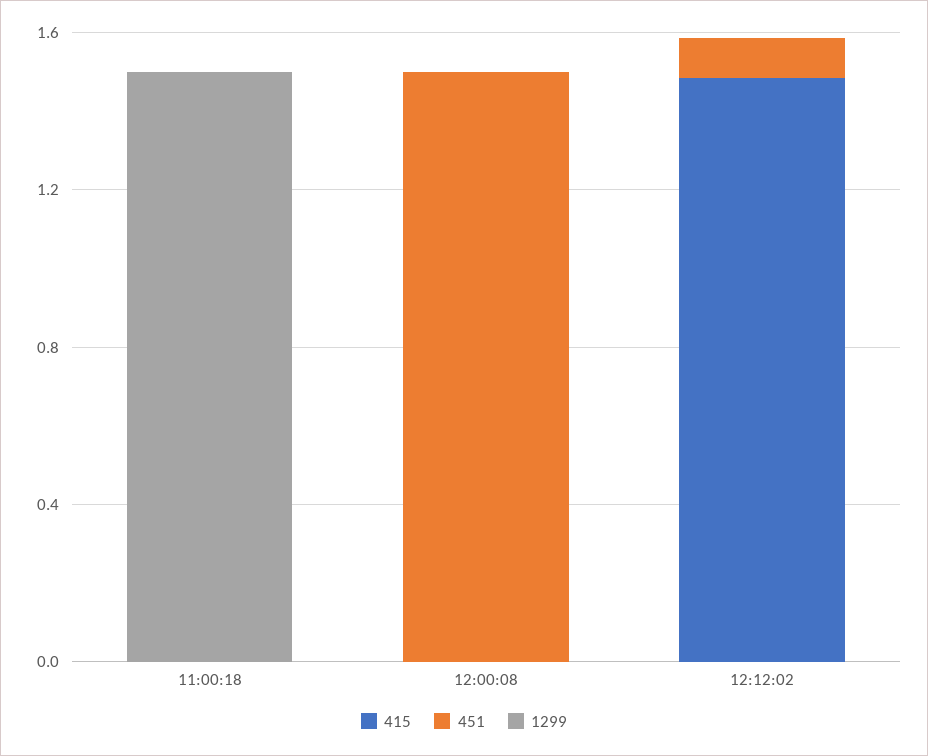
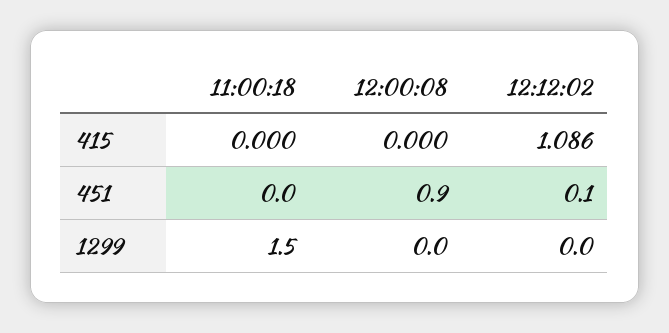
451, 12:00:08: 1.5 -> 0.9
415, 12:12:02: 1.5 -> 1.086

